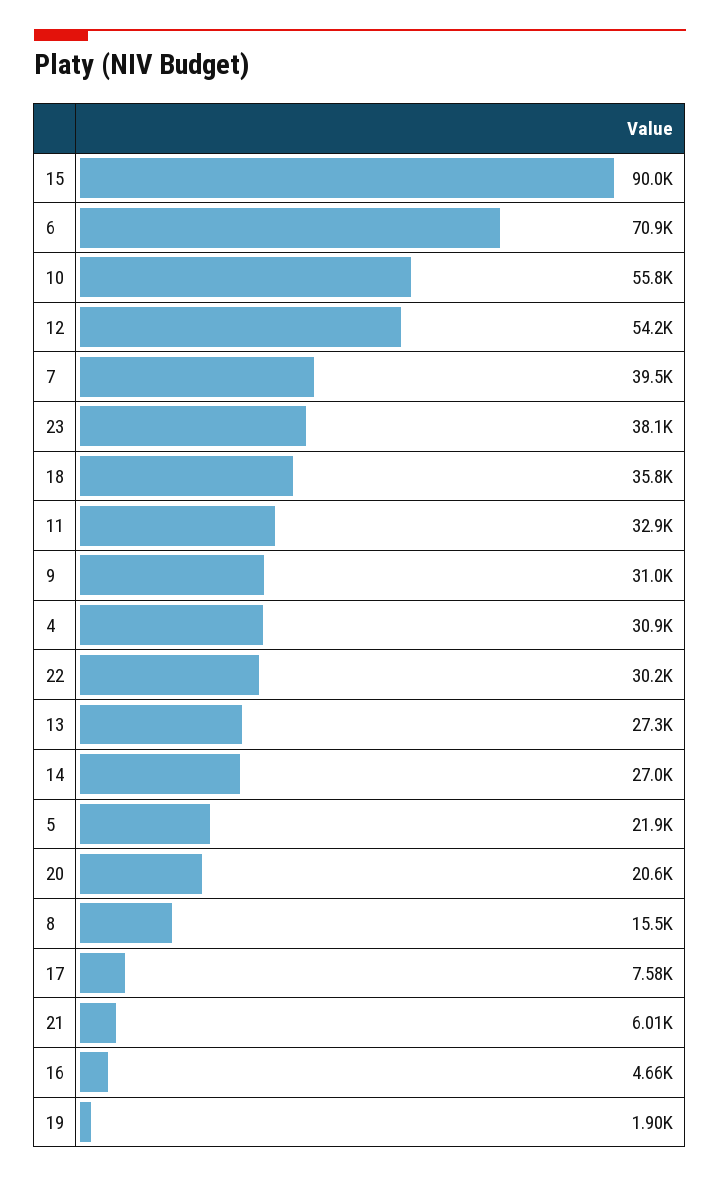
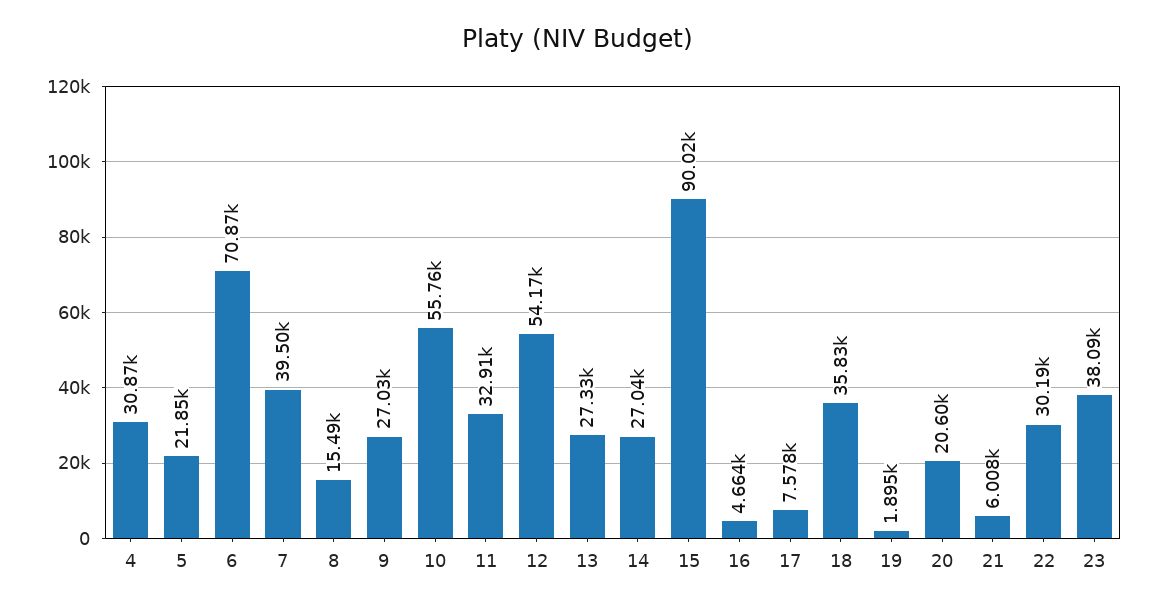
9: 31000 -> 27030

